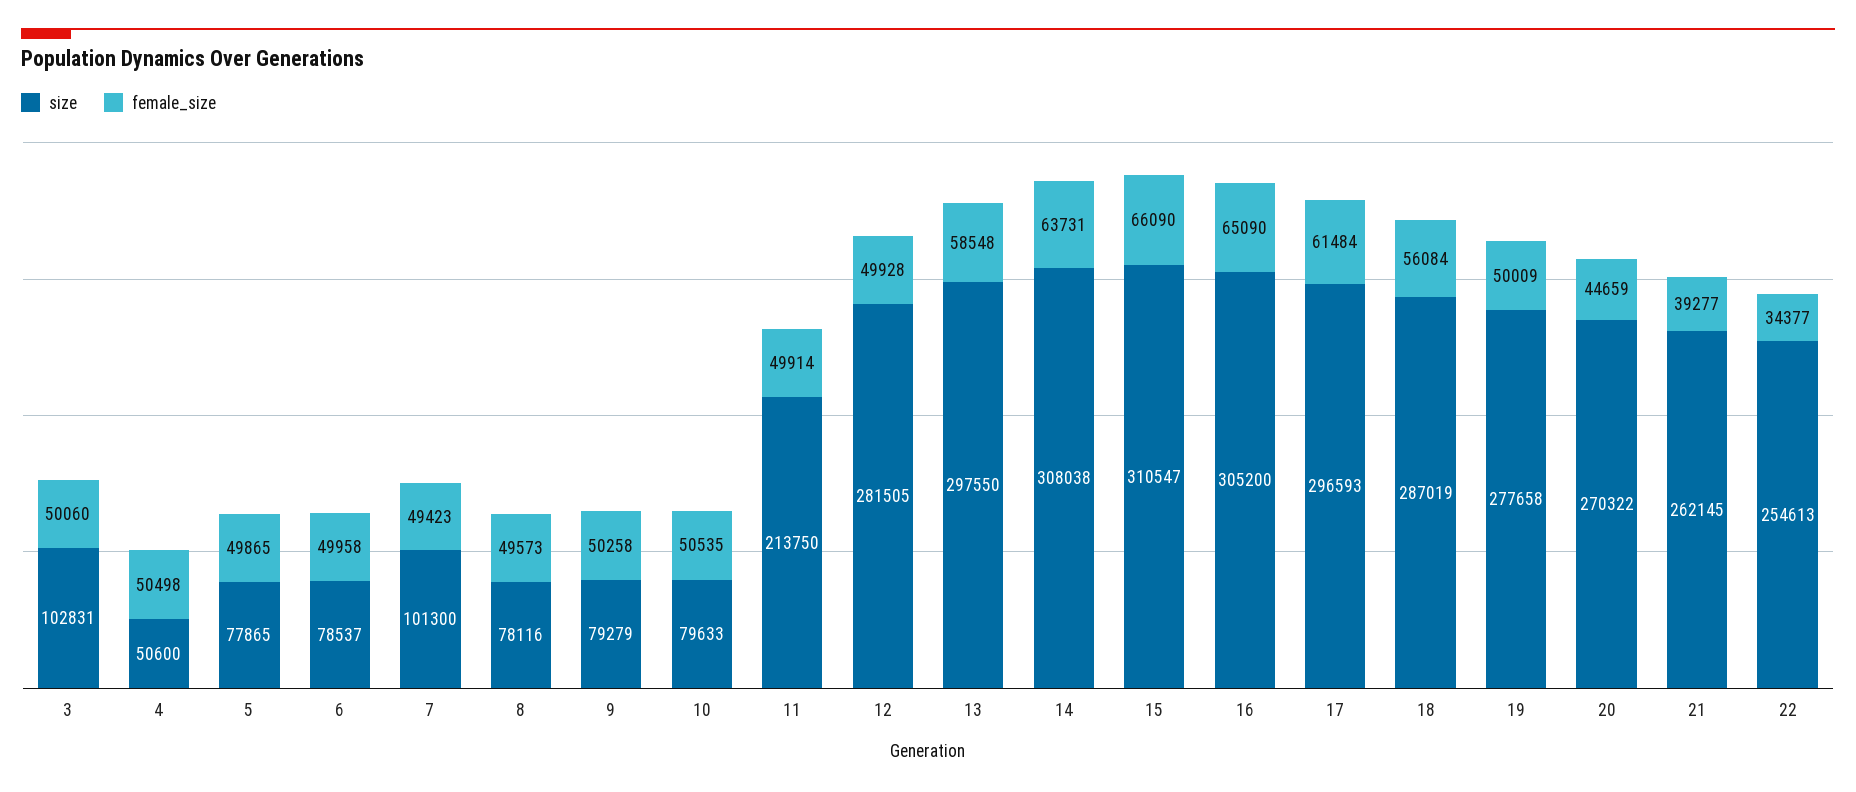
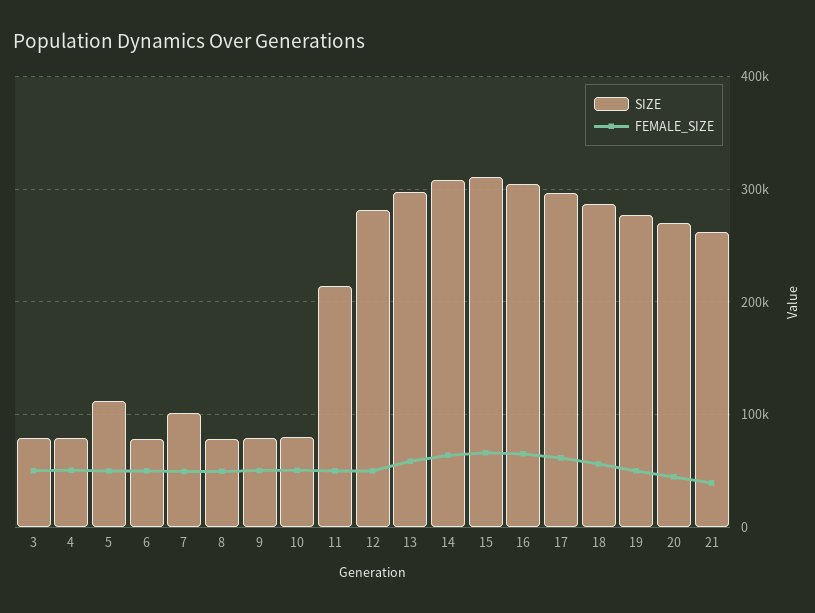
size, 3: 102831 -> 80000
size, 4: 50600 -> 80000
size, 5: 77865 -> 110000
size, 22: 254613 -> none
female_size, 22: 34377 -> none

